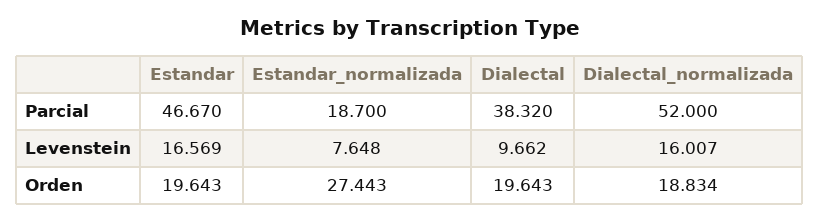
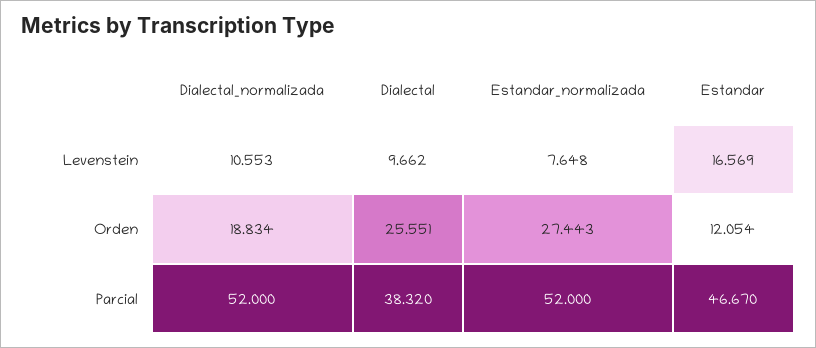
Estandar_normalizada, Parcial: 18.7 -> 52
Dialectal_normalizada, Levenstein: 16.007 -> 10.553
Estandar, Orden: 19.643 -> 12.054
Dialectal, Orden: 19.643 -> 25.551

